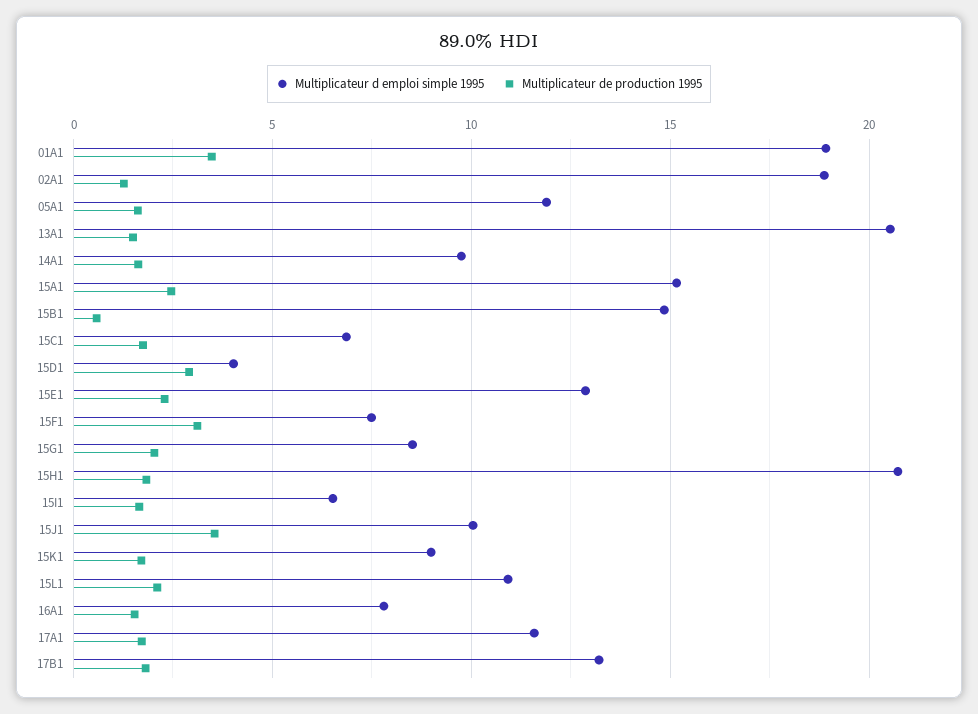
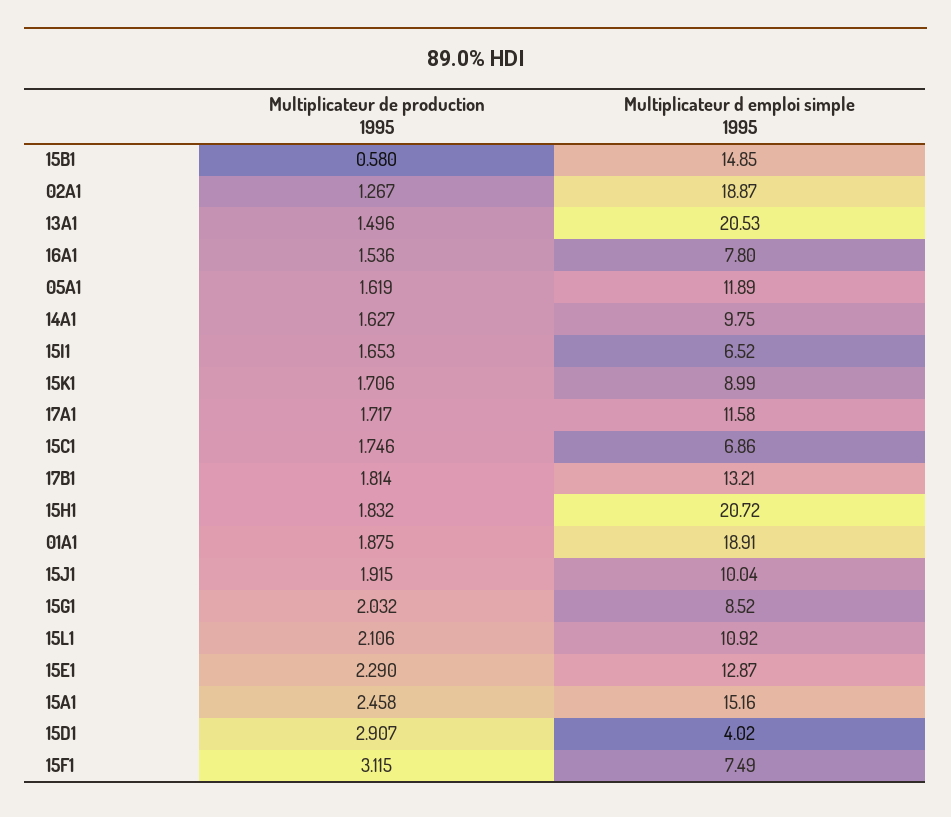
Multiplicateur de production 1995, 01A1: 3.5 -> 1.875
Multiplicateur de production 1995, 15J1: 3.5 -> 1.915

